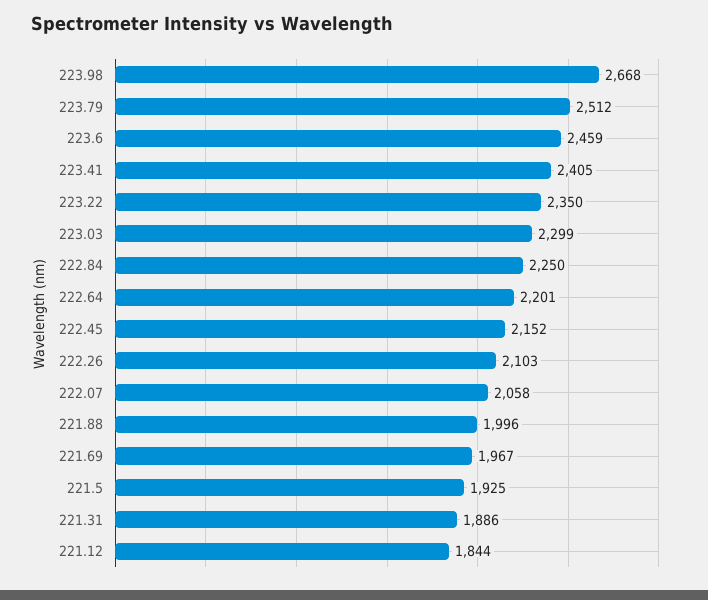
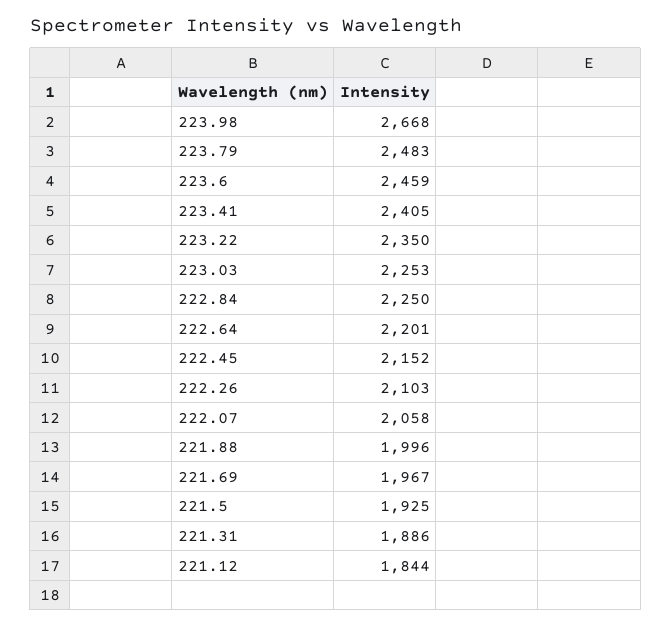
223.79: 2512 -> 2483
223.03: 2299 -> 2253

